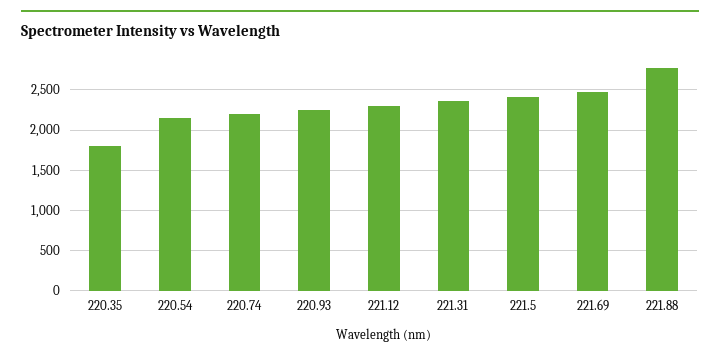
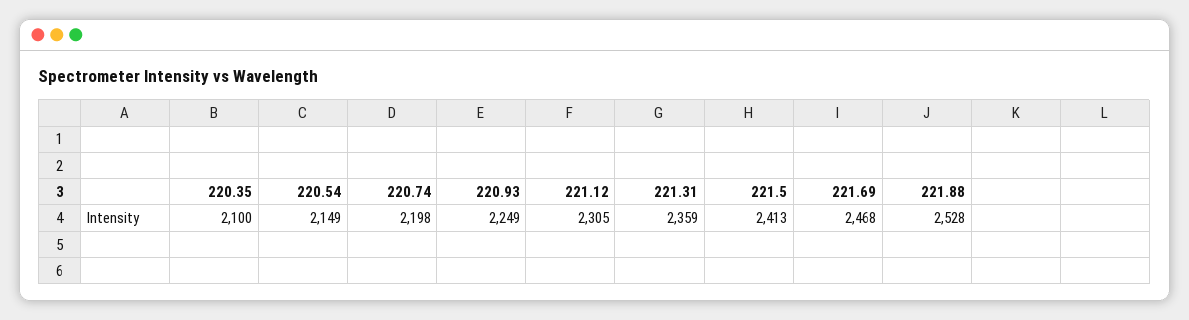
220.35: 1800 -> 2100
221.88: 2800 -> 2528

